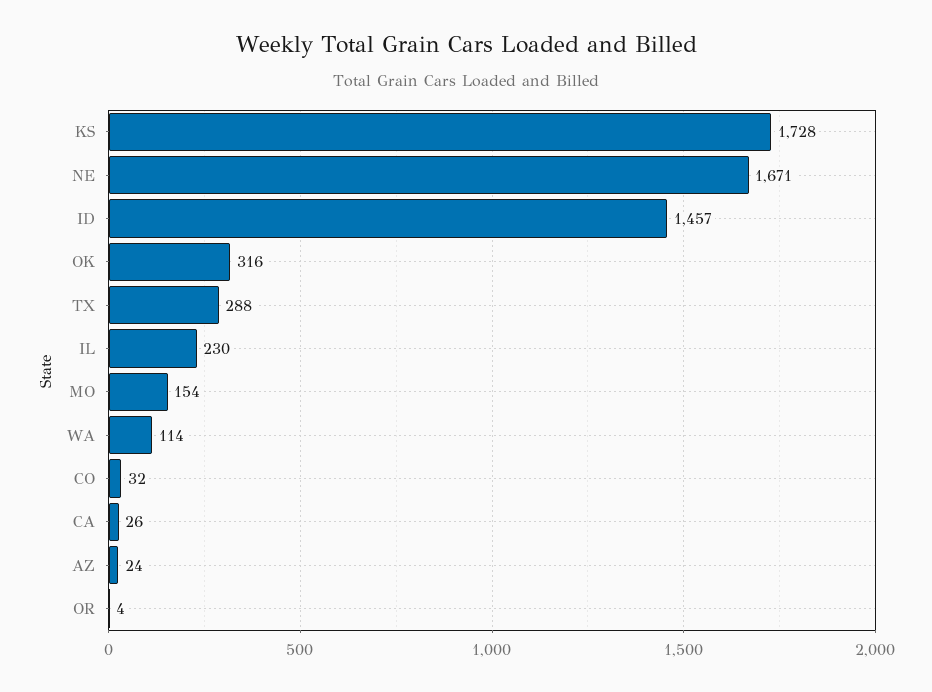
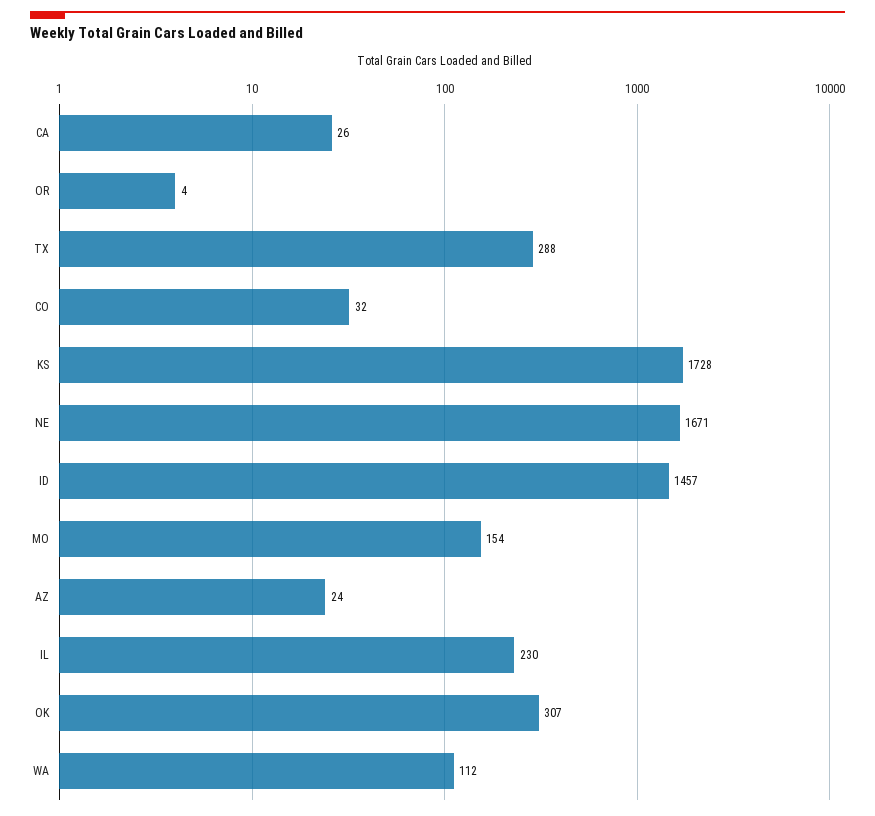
OK: 316 -> 307
WA: 114 -> 112

